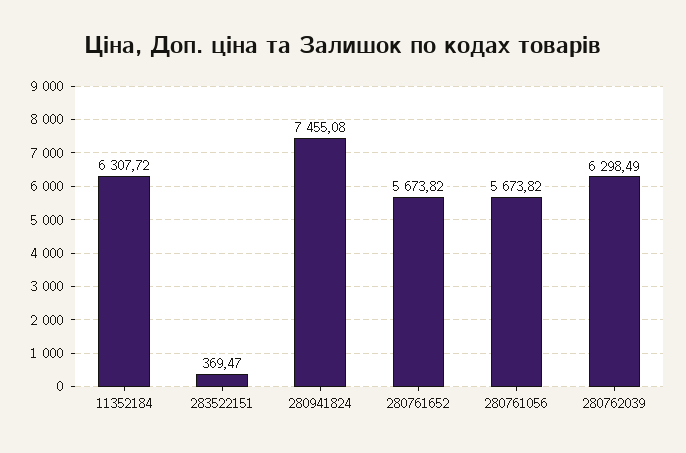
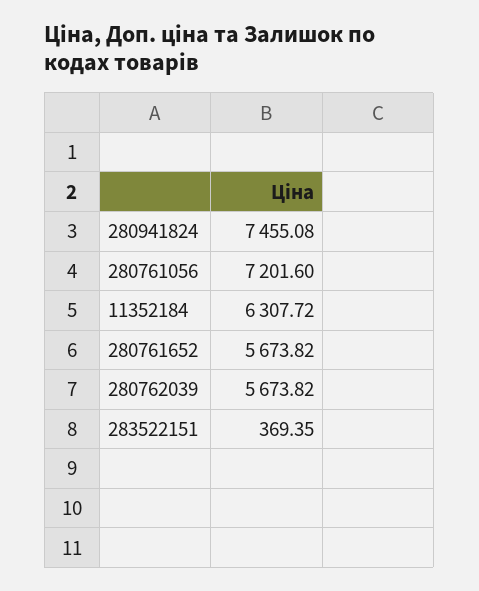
283522151: 369.47 -> 369.35
280761056: 5673.82 -> 7201.6
280762039: 6298.49 -> 5673.82

